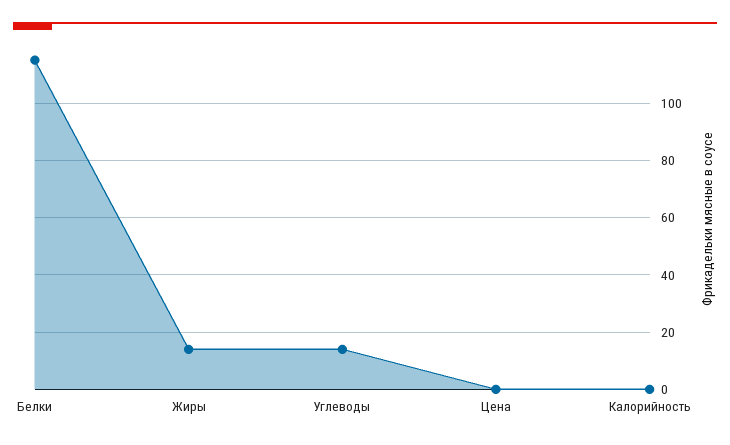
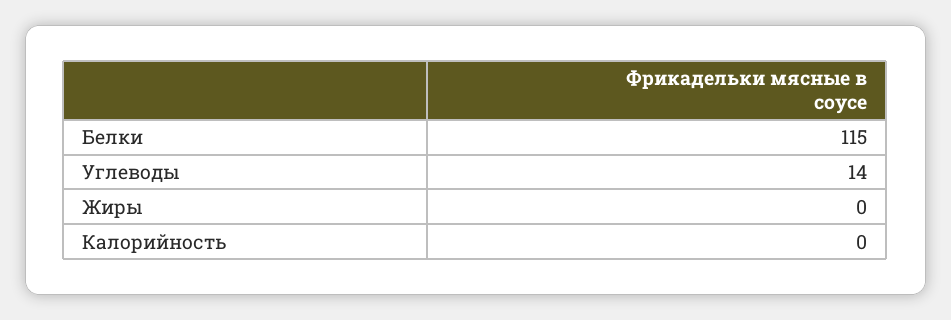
Жиры: 15 -> 0
Цена: 0 -> none

